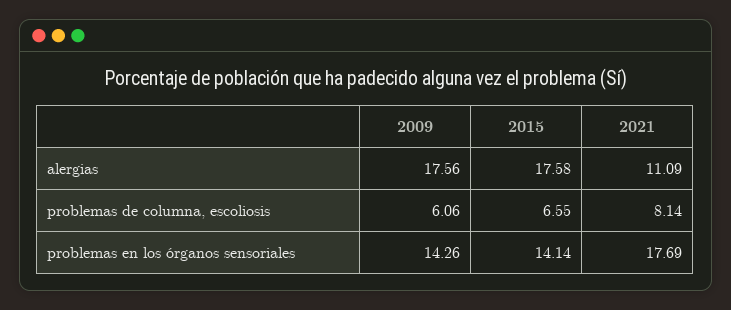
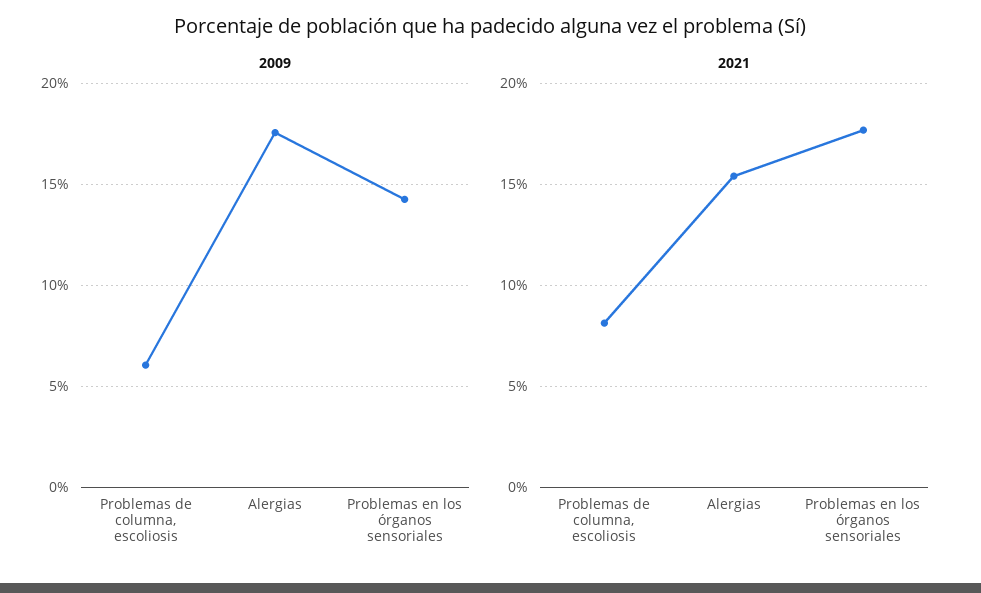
2015, alergias: 17.58 -> none
2021, alergias: 11.09 -> 15.5
2015, problemas de columna, escoliosis: 6.55 -> none
2015, problemas en los órganos sensoriales: 14.14 -> none

